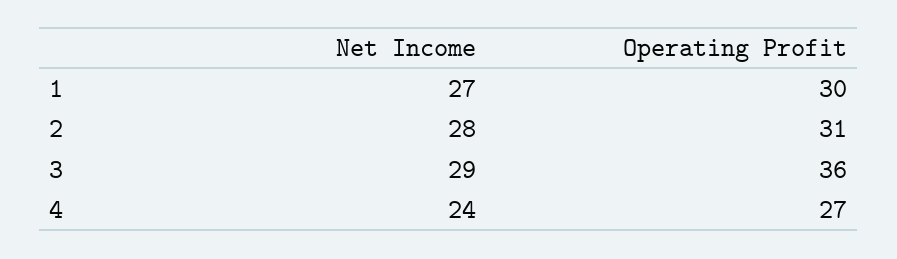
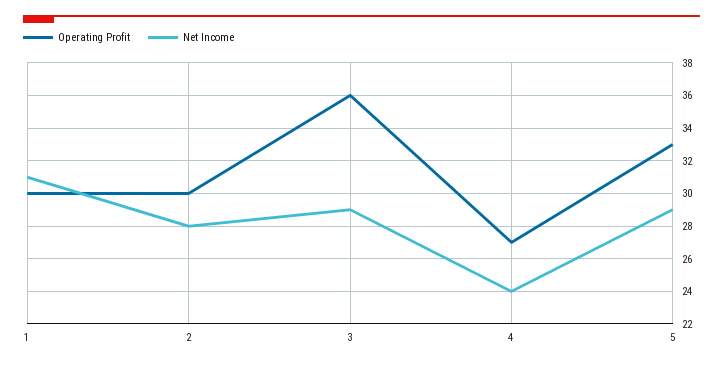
Net Income, 1: 27 -> 31
Operating Profit, 2: 31 -> 30
Operating Profit, 5: none -> 33
Net Income, 5: none -> 29

